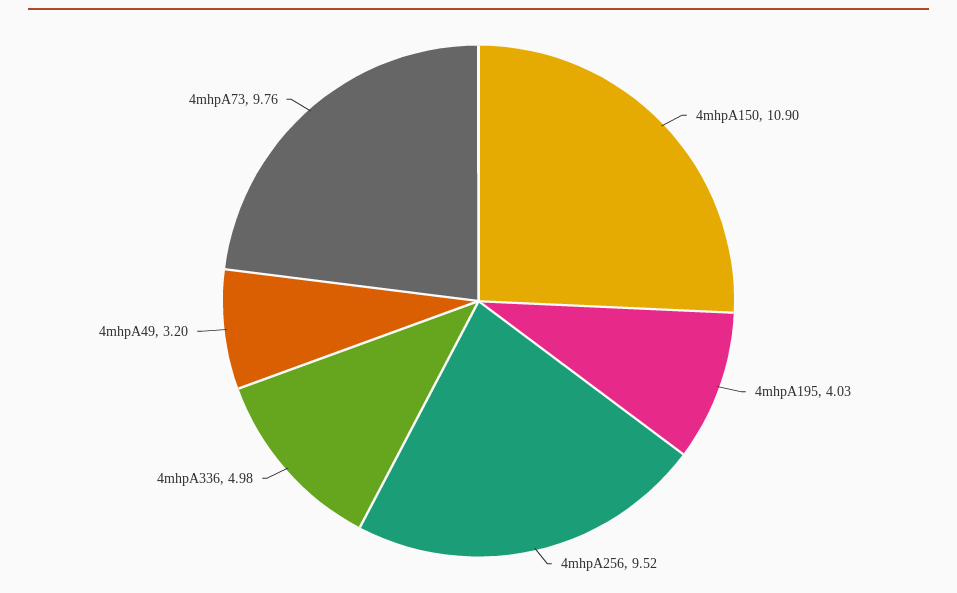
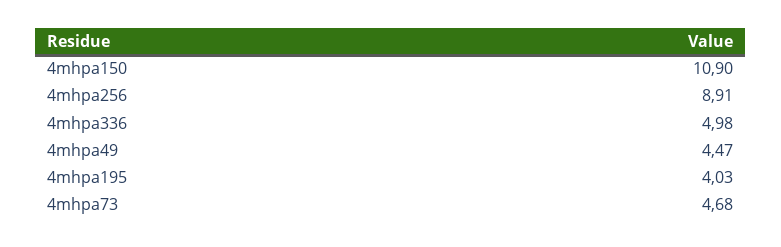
4mhpA256: 9.52 -> 8.91
4mhpA49: 3.2 -> 4.47
4mhpA73: 9.76 -> 4.68

